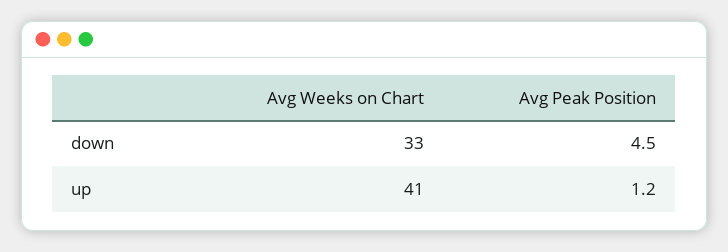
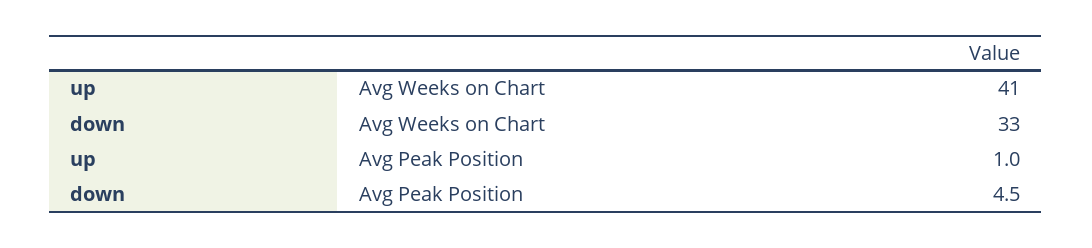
Avg Peak Position, up: 1.2 -> 1

